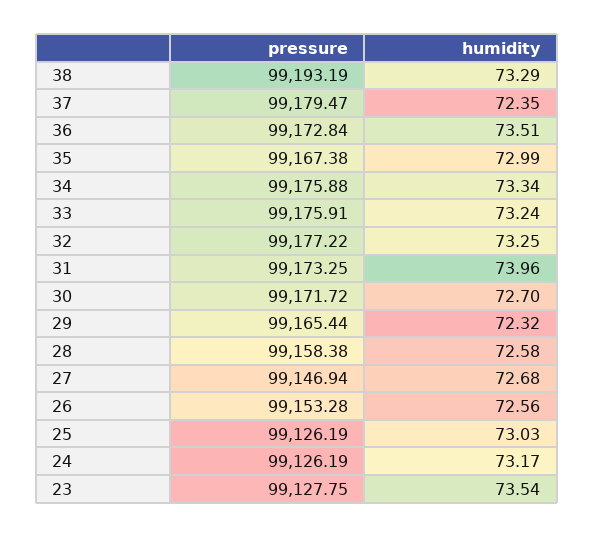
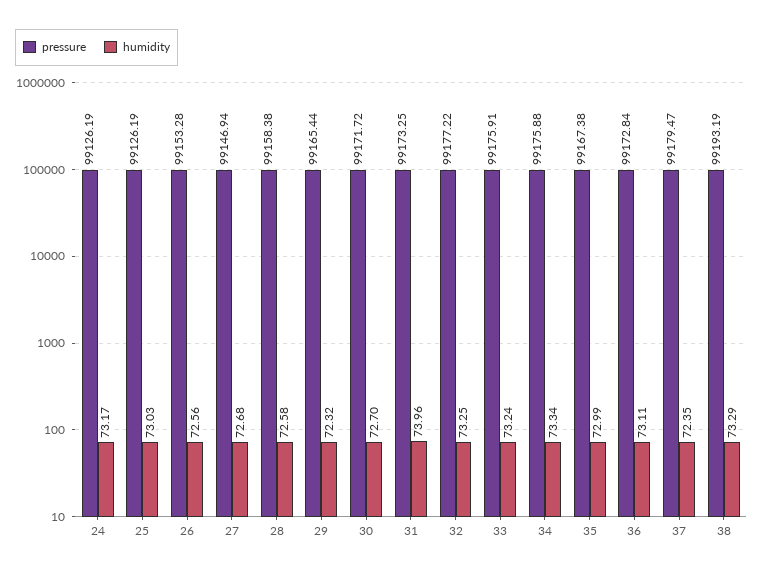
humidity, 36: 73.51 -> 73.11
pressure, 23: 99127.75 -> none
humidity, 23: 73.54 -> none

